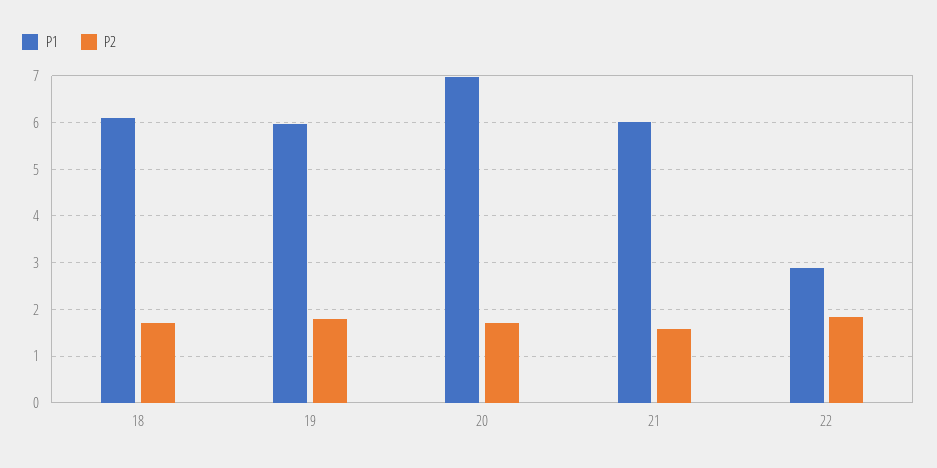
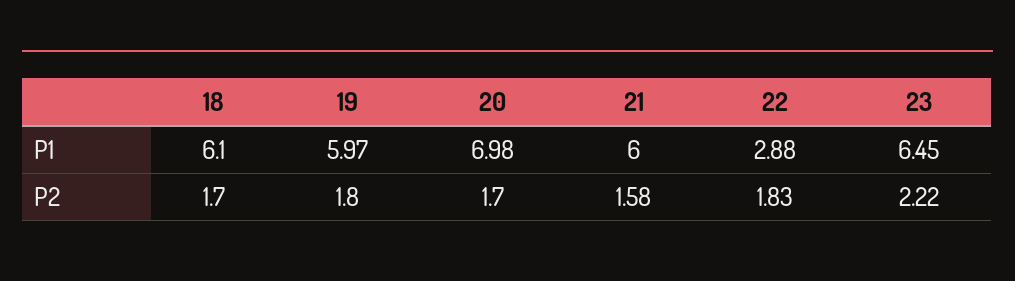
P1, 23: none -> 6.45
P2, 23: none -> 2.22

